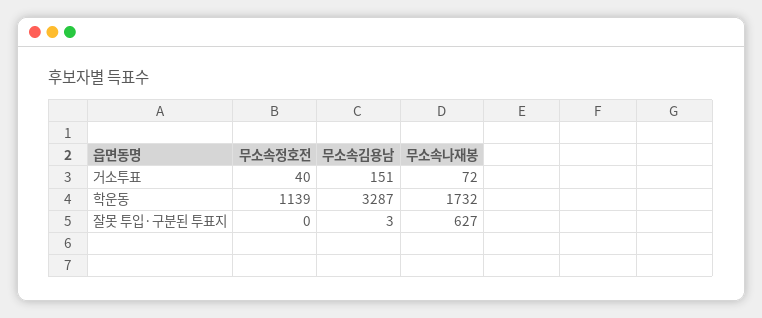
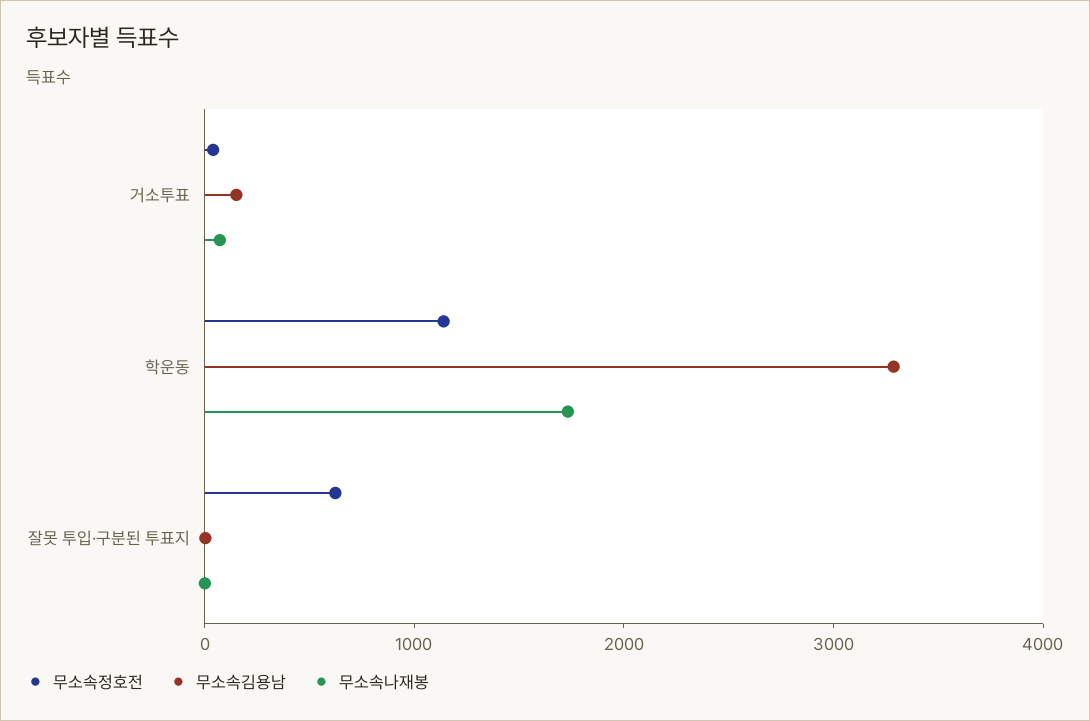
무소속정호전, 잘못 투입·구분된 투표지: 0 -> 600
무소속나재봉, 잘못 투입·구분된 투표지: 627 -> 0

